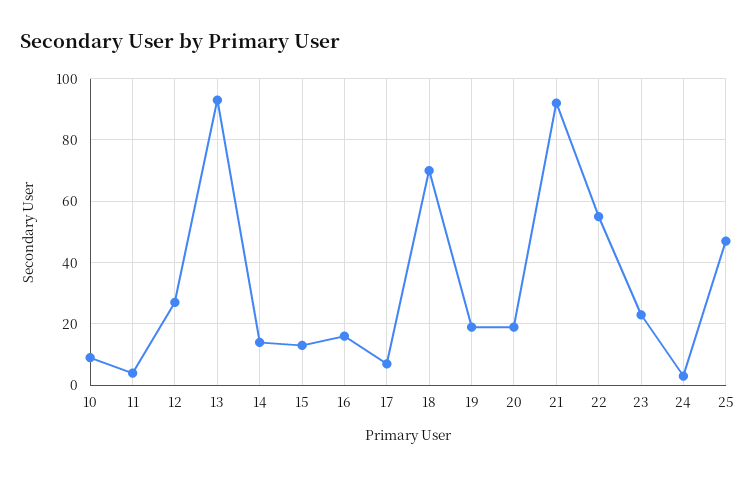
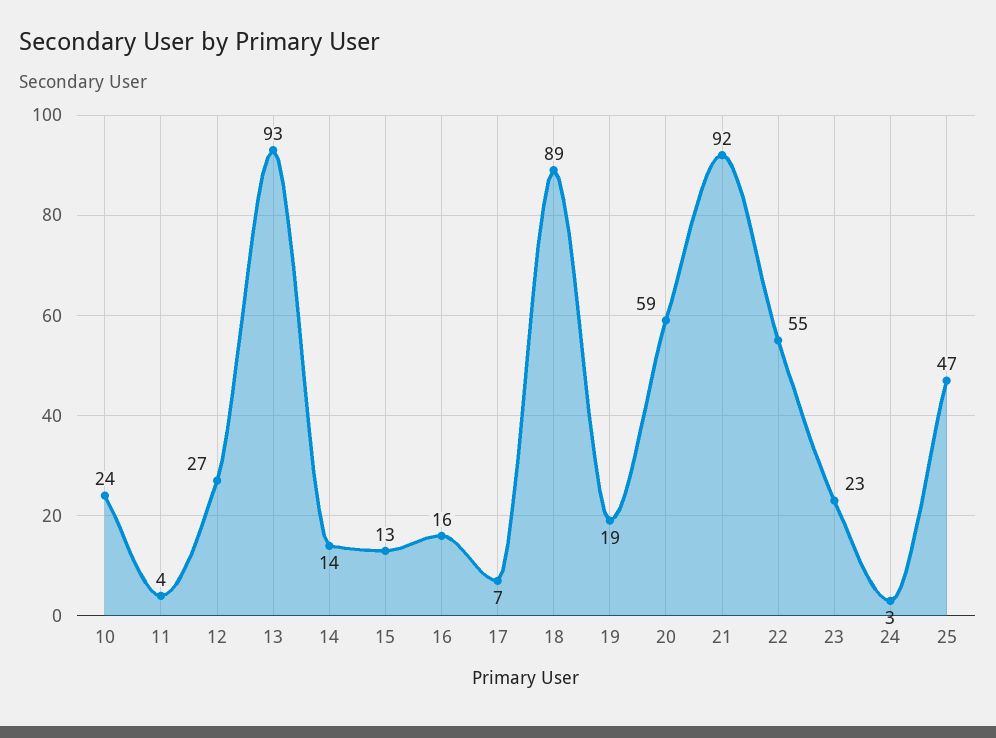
10: 10 -> 24
18: 70 -> 89
20: 20 -> 59

